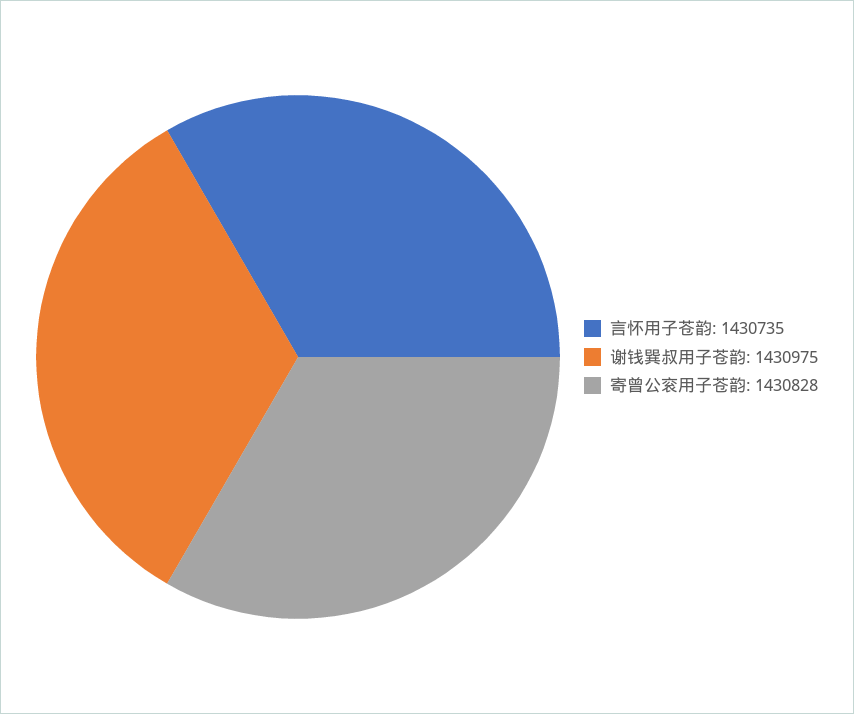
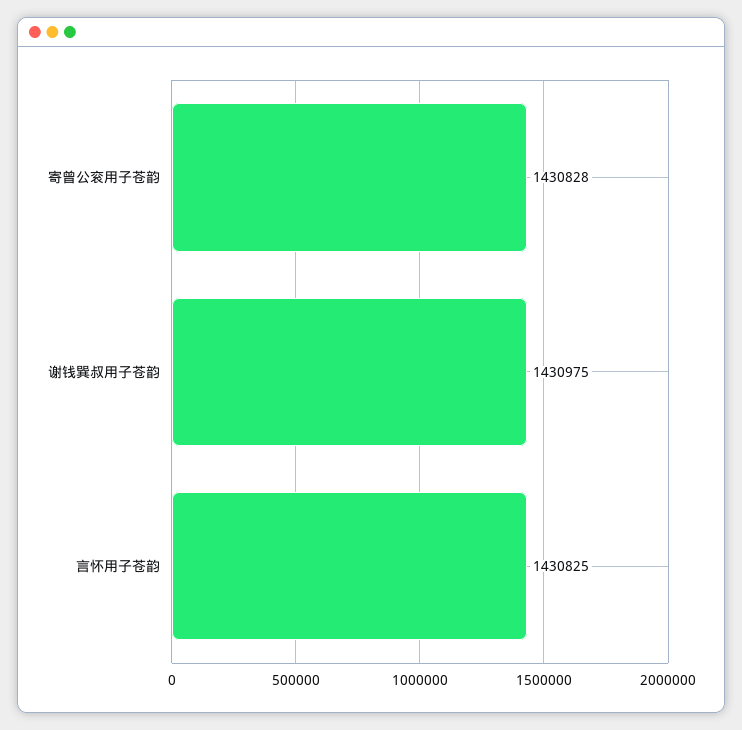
言怀用子苍韵: 1430735 -> 1430825

